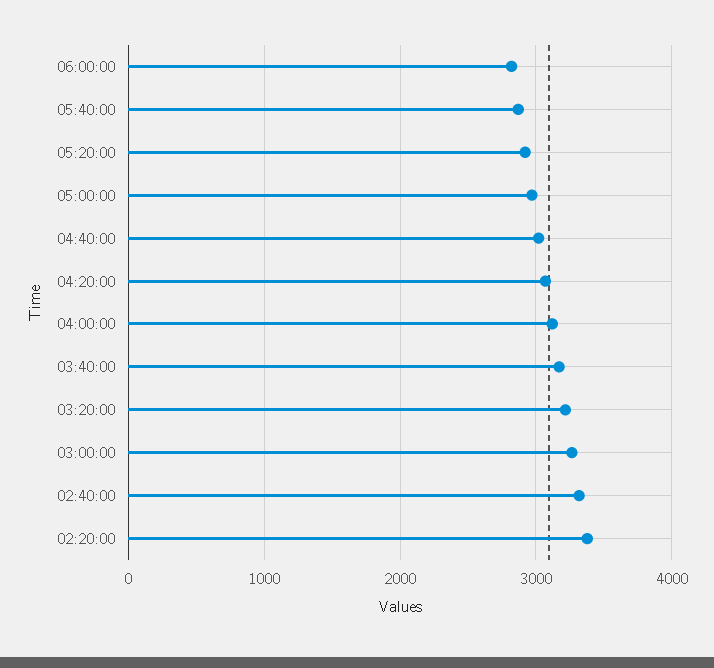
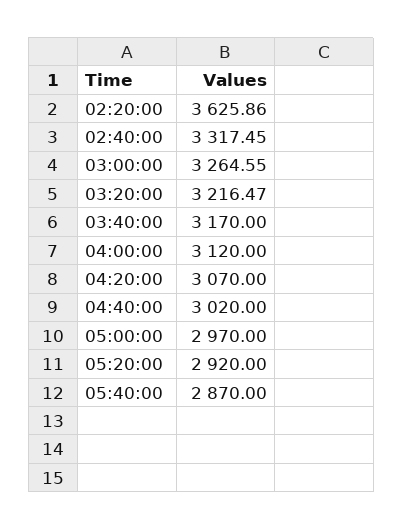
06:00:00: 2800 -> none
02:20:00: 3400 -> 3625.86

